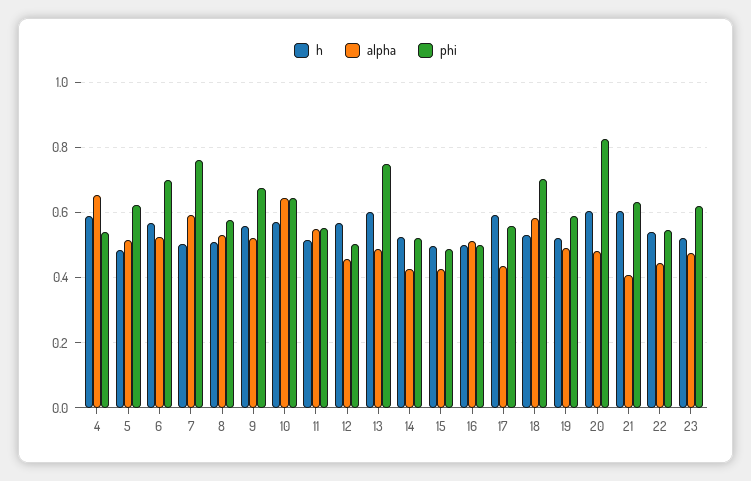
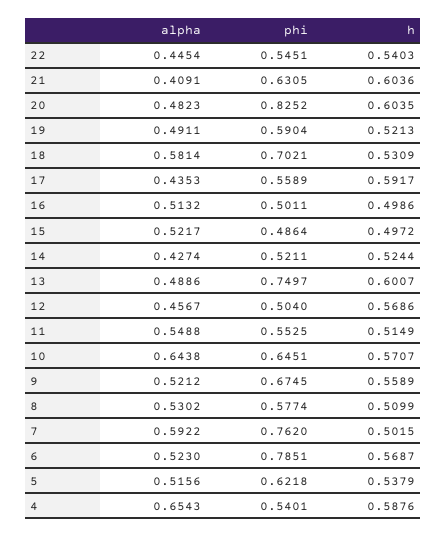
h, 5: 0.48 -> 0.5379
phi, 6: 0.7 -> 0.7851
alpha, 15: 0.42 -> 0.5217
h, 23: 0.52 -> none
alpha, 23: 0.48 -> none
phi, 23: 0.62 -> none

